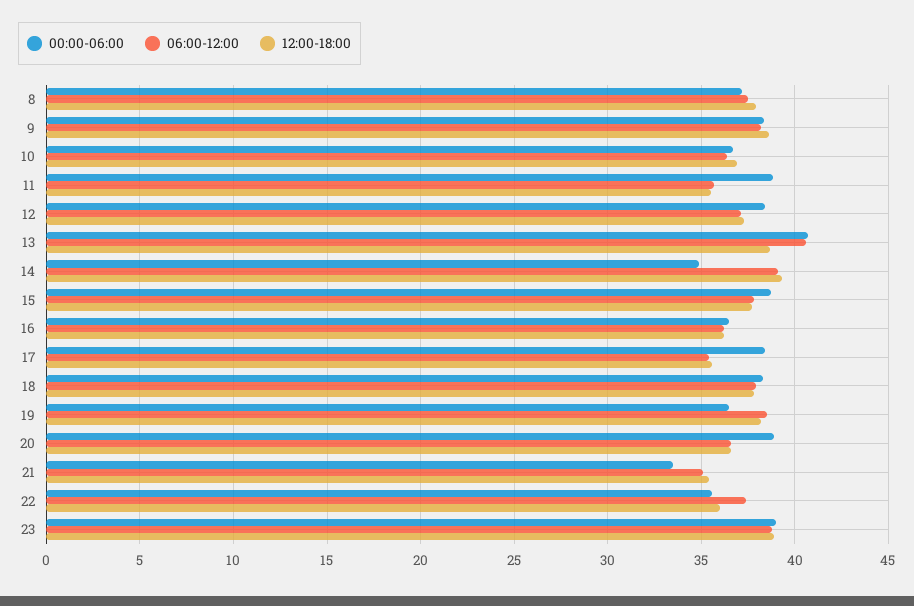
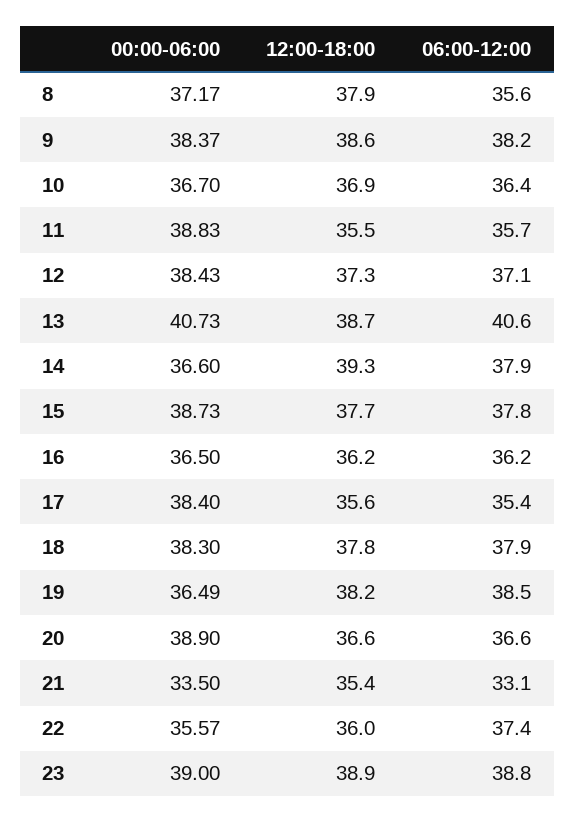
06:00-12:00, 8: 37.5 -> 35.6
00:00-06:00, 14: 35 -> 36.6
06:00-12:00, 14: 39 -> 37.9
06:00-12:00, 21: 35 -> 33.1

